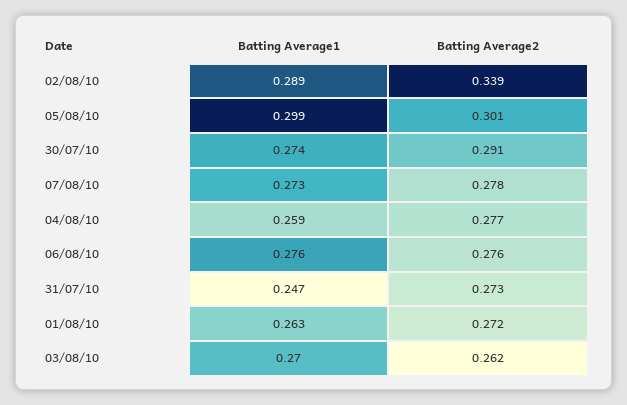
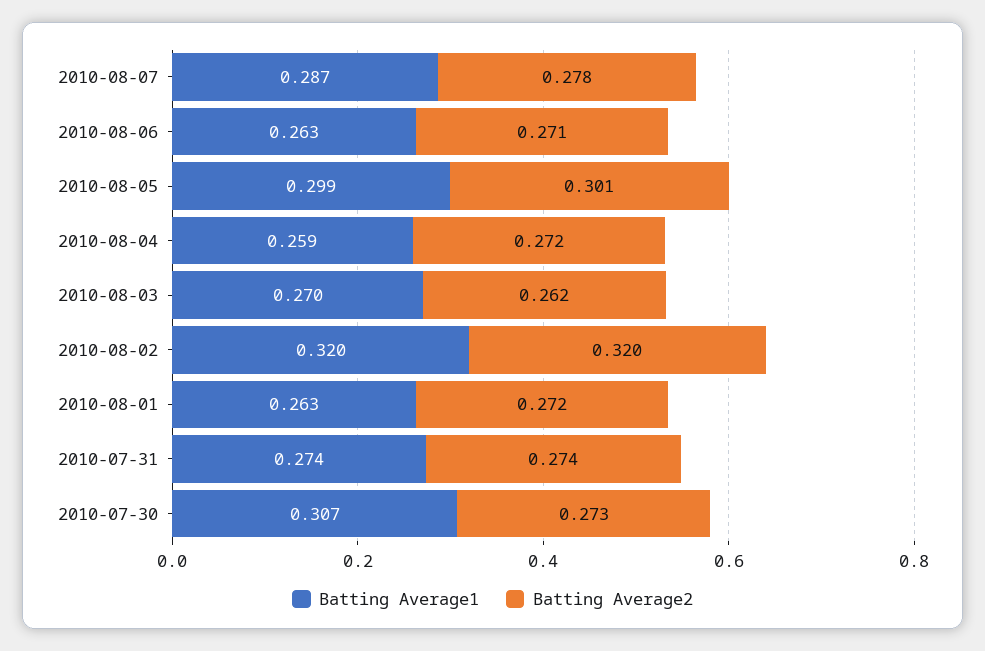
Batting Average1, 02/08/10: 0.289 -> 0.32
Batting Average2, 02/08/10: 0.339 -> 0.32
Batting Average1, 30/07/10: 0.274 -> 0.307
Batting Average2, 30/07/10: 0.291 -> 0.273
Batting Average1, 07/08/10: 0.273 -> 0.287
Batting Average2, 04/08/10: 0.277 -> 0.272
Batting Average1, 06/08/10: 0.276 -> 0.263
Batting Average2, 06/08/10: 0.276 -> 0.271
Batting Average1, 31/07/10: 0.247 -> 0.274
Batting Average2, 31/07/10: 0.273 -> 0.274

